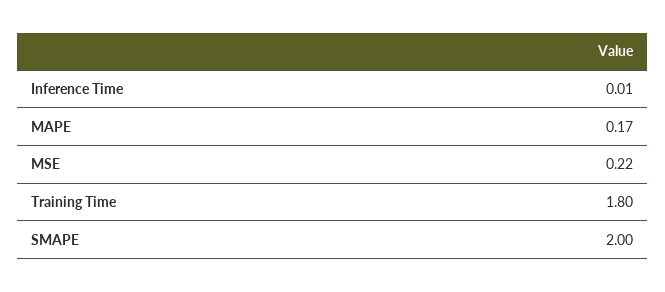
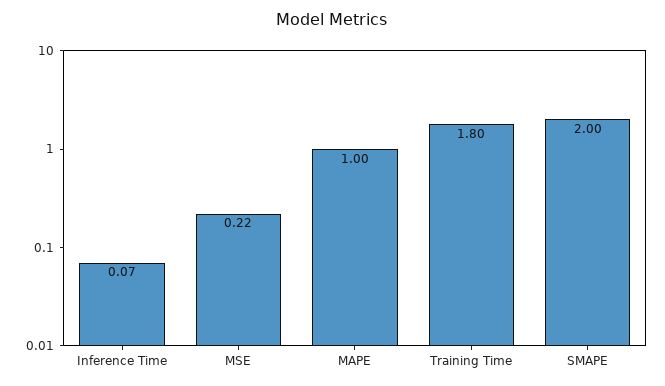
Inference Time: 0.01 -> 0.07
MAPE: 0.17 -> 1

